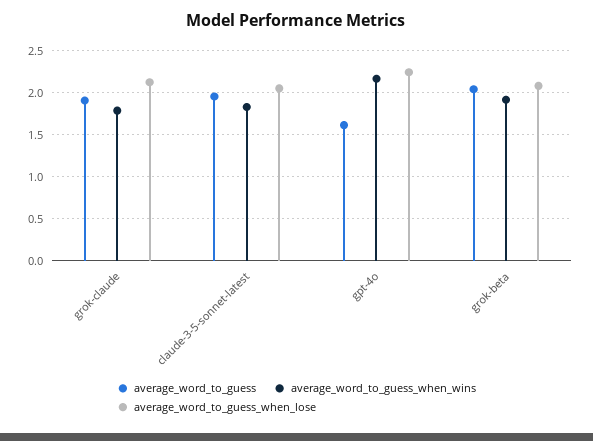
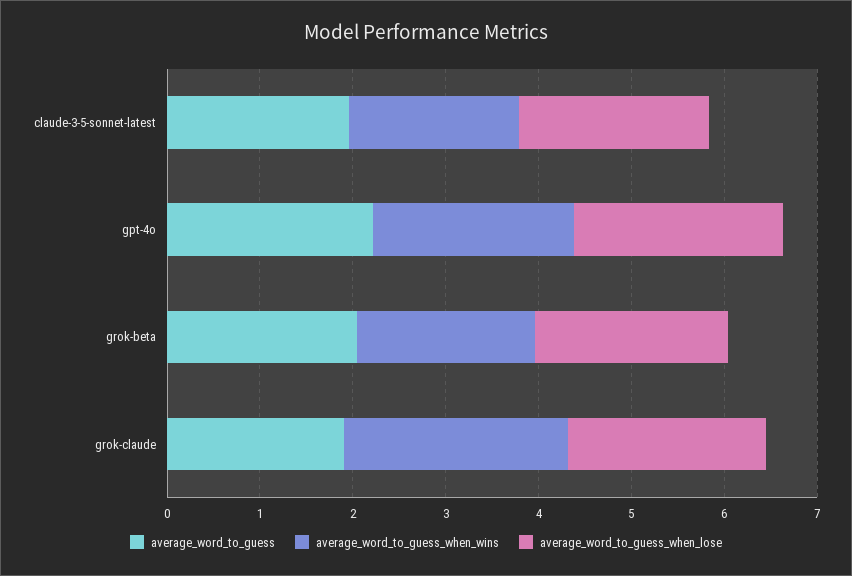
average_word_to_guess_when_wins, grok-claude: 1.8 -> 2.4
average_word_to_guess, gpt-4o: 1.6 -> 2.2

